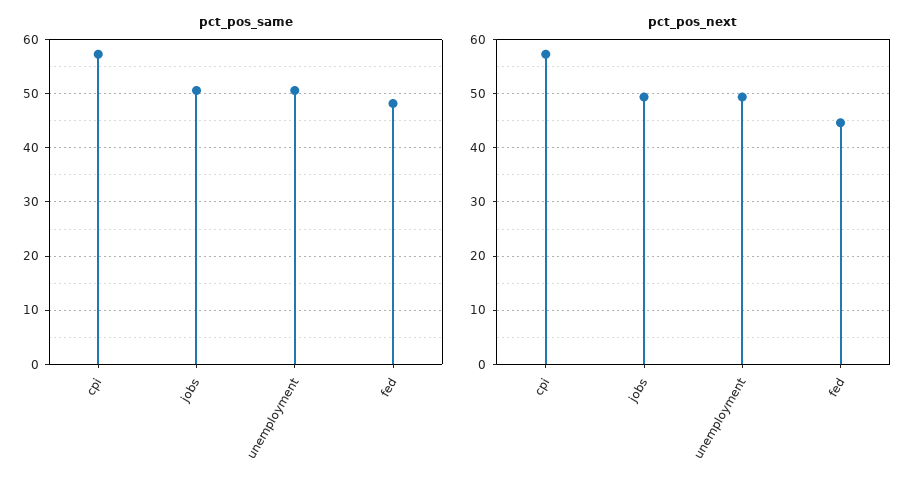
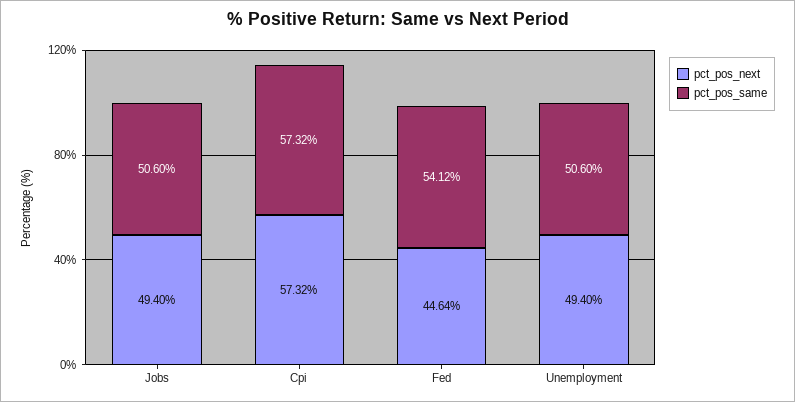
pct_pos_same, fed: 48 -> 54.12

